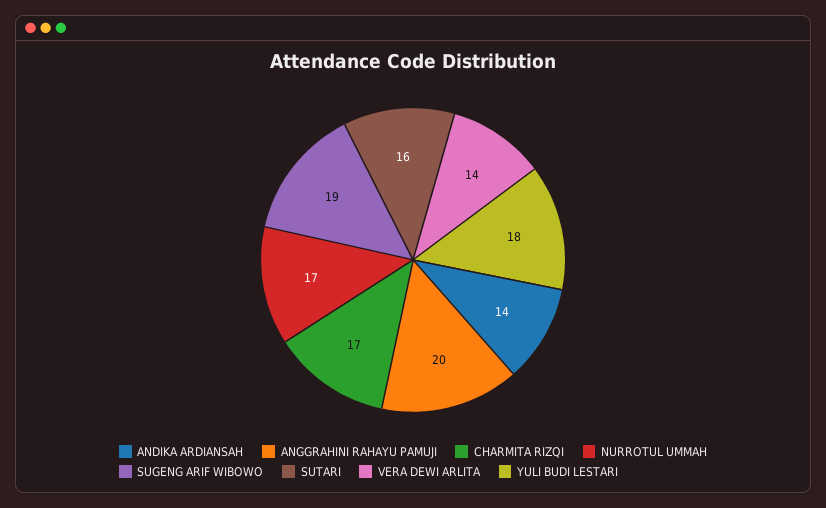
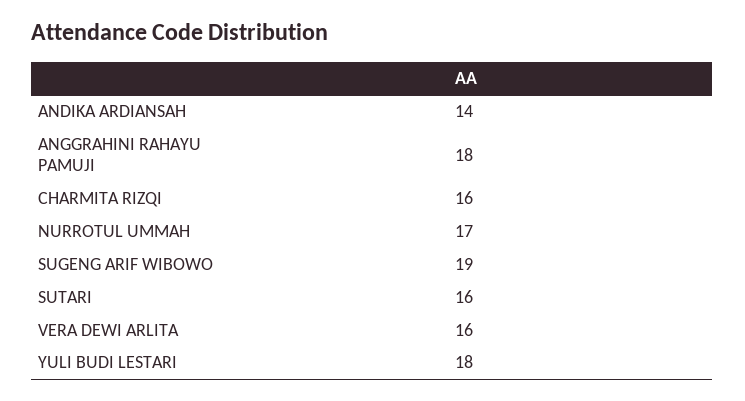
ANGGRAHINI RAHAYU PAMUJI: 20 -> 18
CHARMITA RIZQI: 17 -> 16
VERA DEWI ARLITA: 14 -> 16

